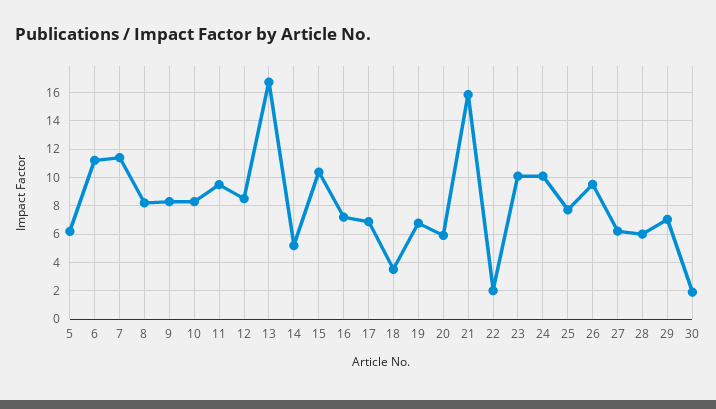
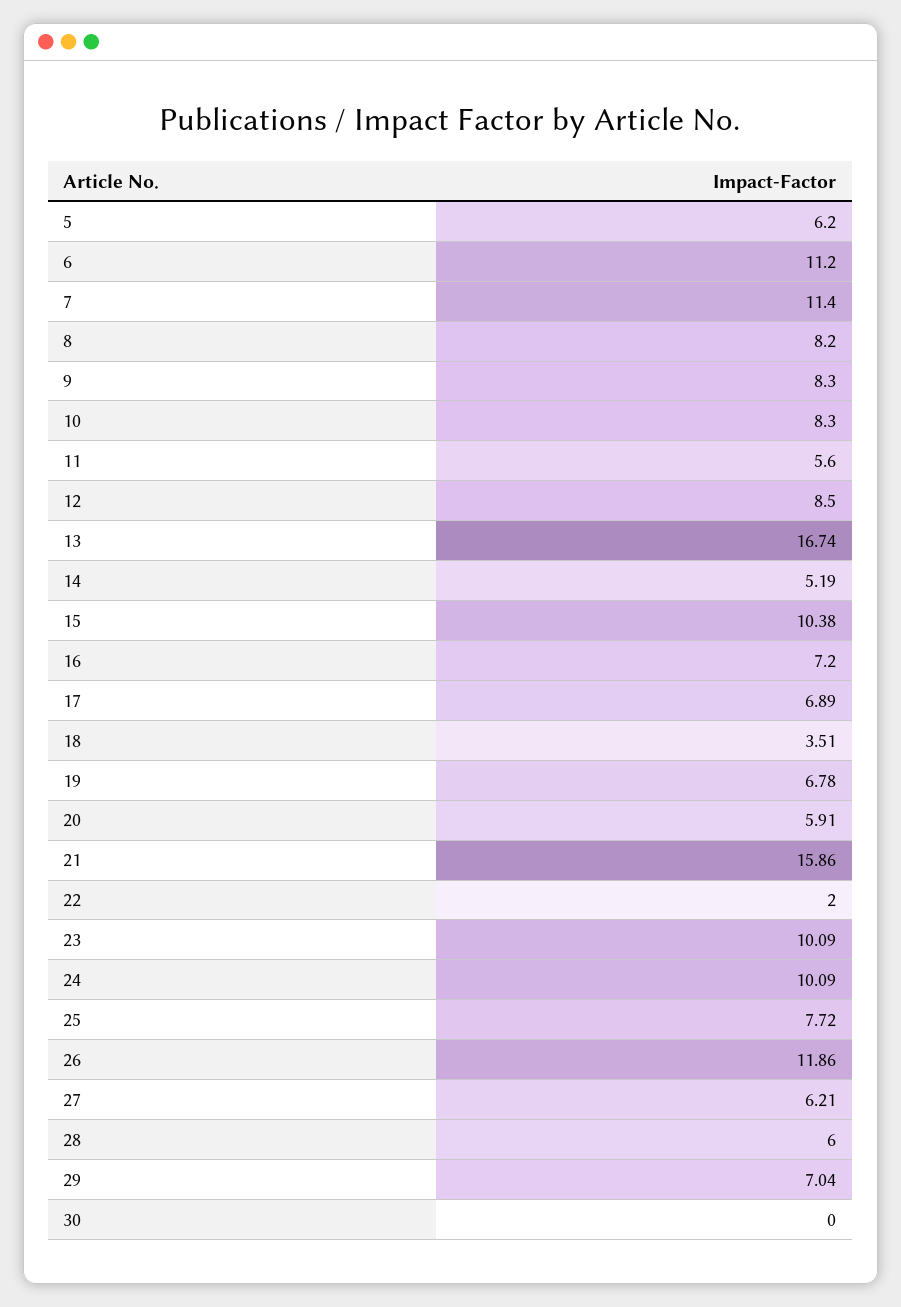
11: 9.5 -> 5.6
26: 9.5 -> 11.86
30: 2 -> 0

